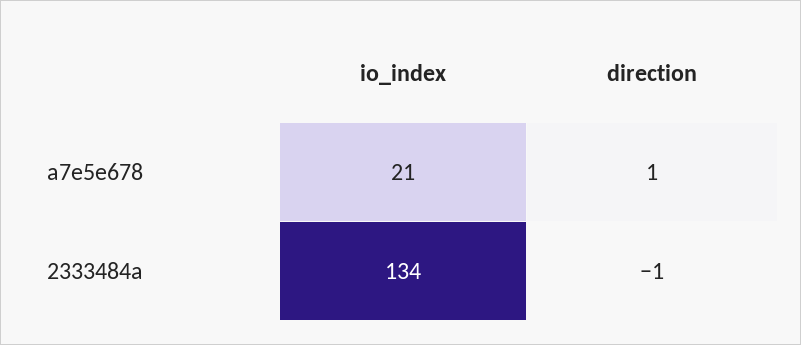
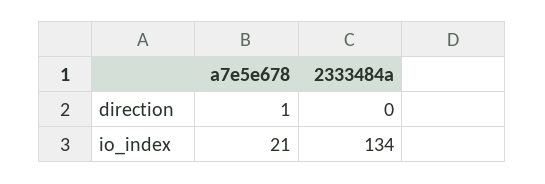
direction, 2333484a: -1 -> 0

